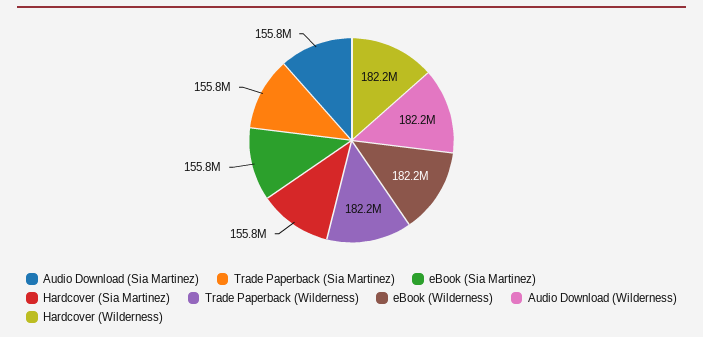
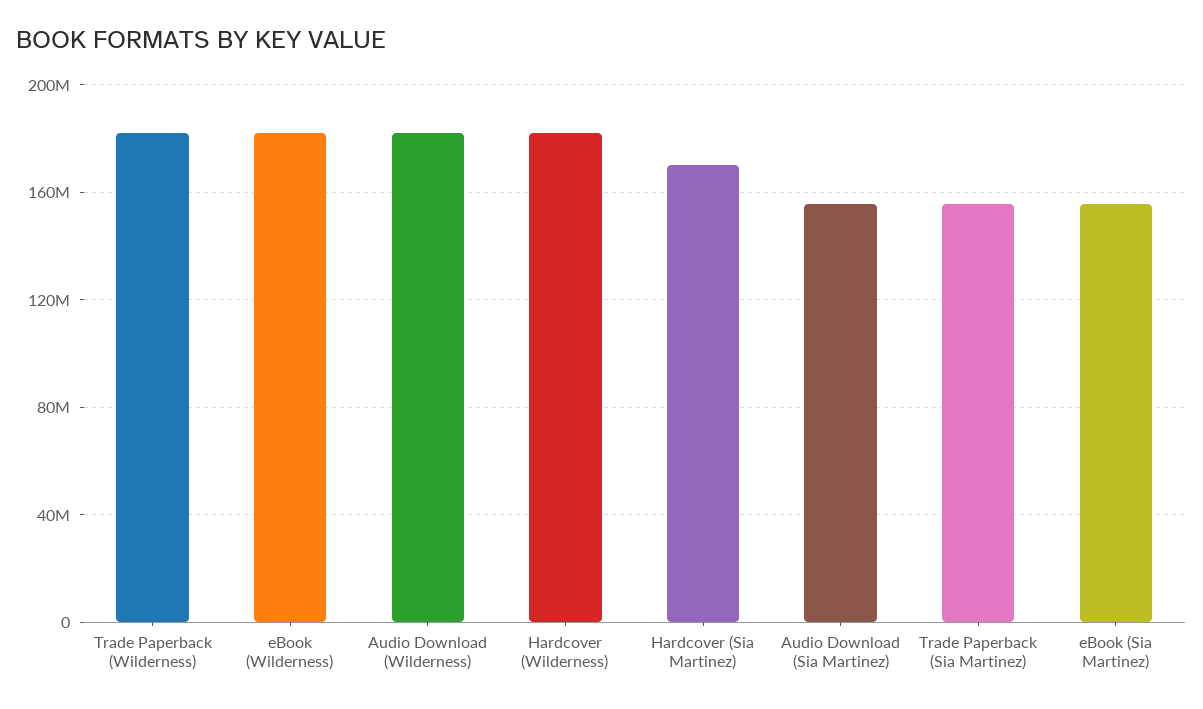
Hardcover (Sia Martinez): 155800000 -> 170000000

